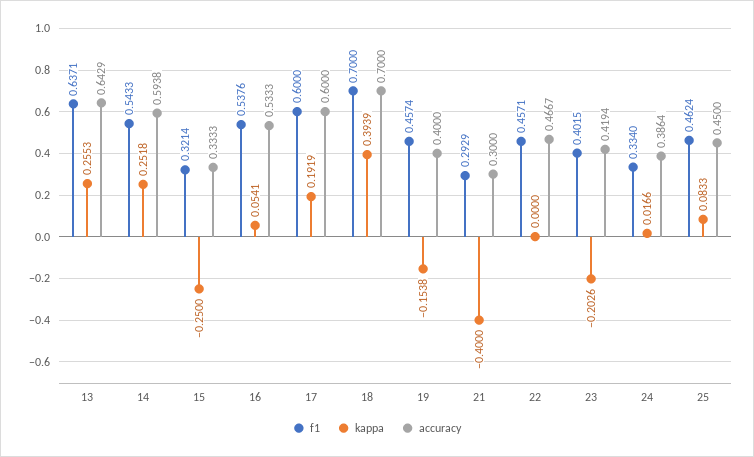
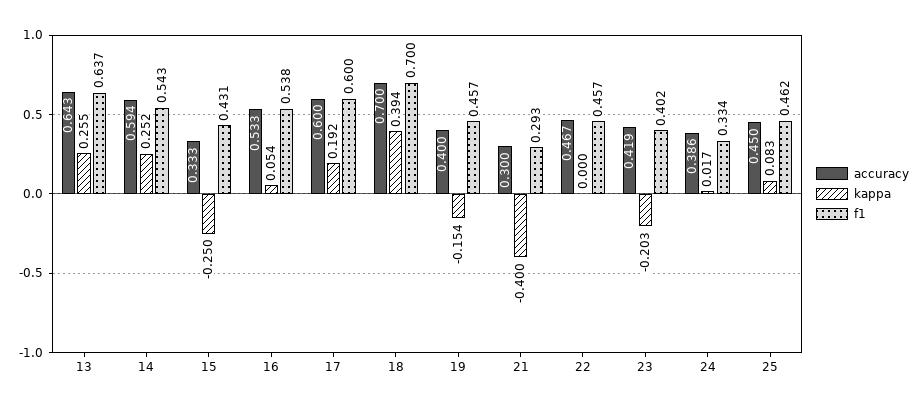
f1, 15: 0.3214 -> 0.431

